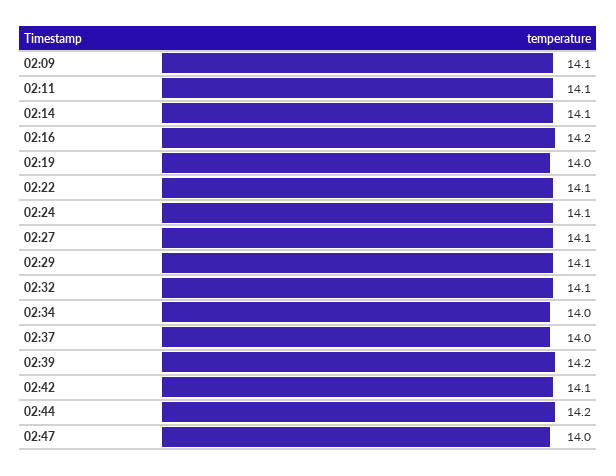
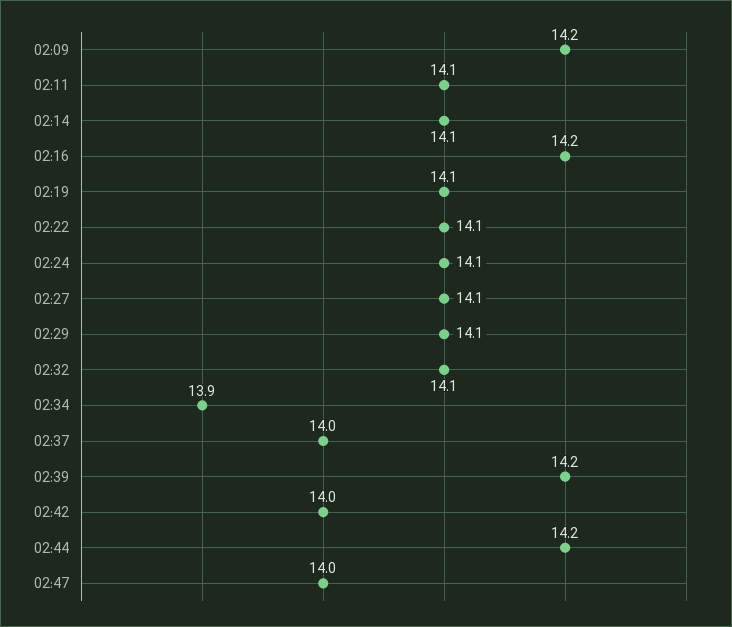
02:09: 14.1 -> 14.2
02:19: 14 -> 14.1
02:34: 14 -> 13.9
02:42: 14.1 -> 14

